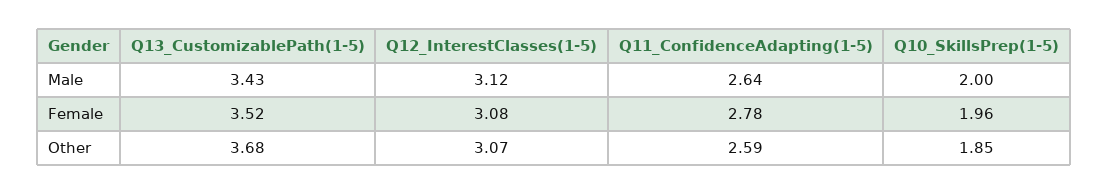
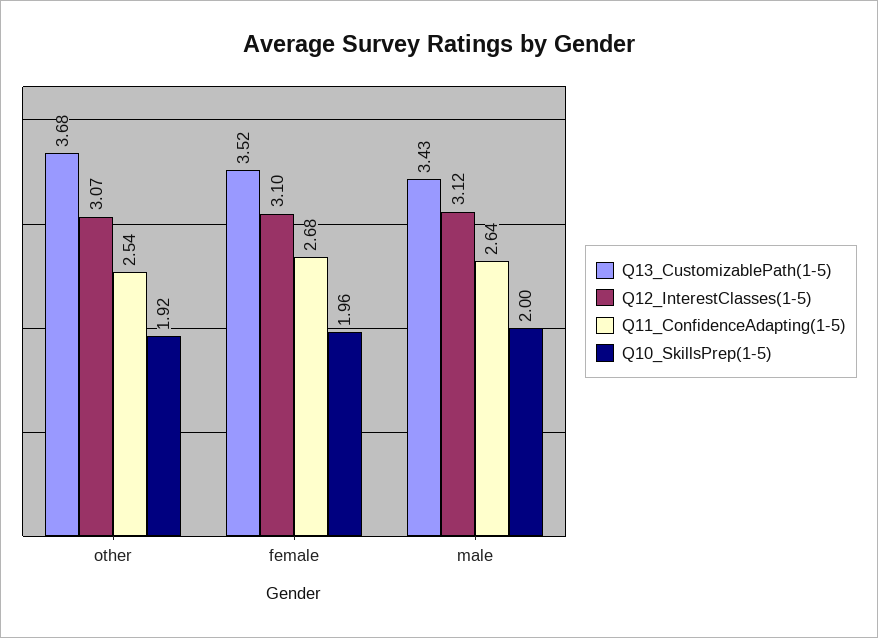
Q12_InterestClasses(1-5), Female: 3.08 -> 3.1
Q11_ConfidenceAdapting(1-5), Female: 2.78 -> 2.68
Q11_ConfidenceAdapting(1-5), Other: 2.59 -> 2.54
Q10_SkillsPrep(1-5), Other: 1.85 -> 1.92

